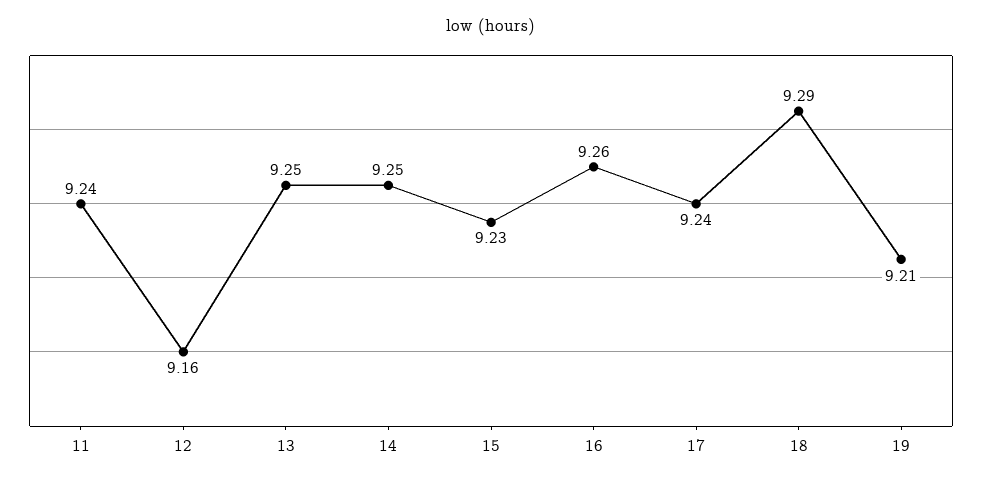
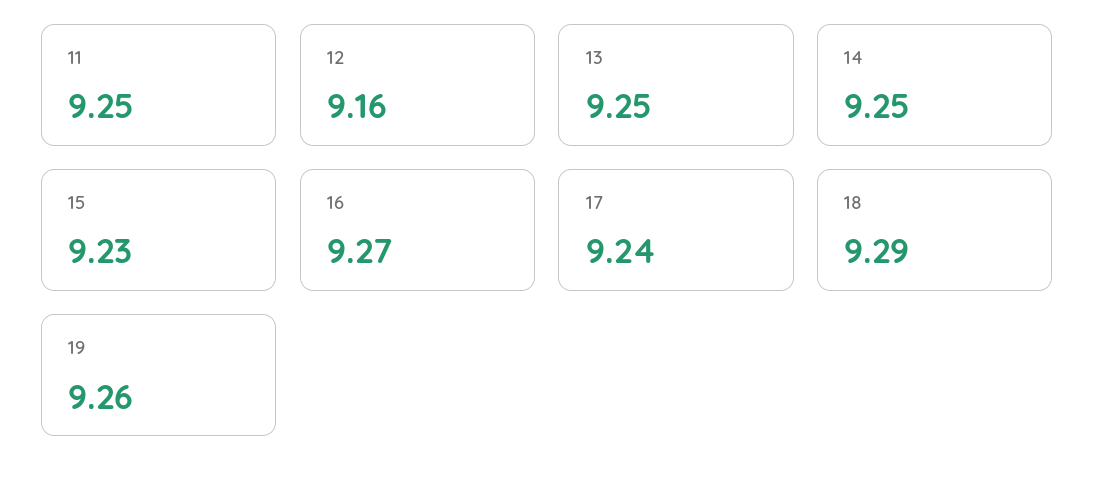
11: 9.24 -> 9.25
16: 9.26 -> 9.27
19: 9.21 -> 9.26

